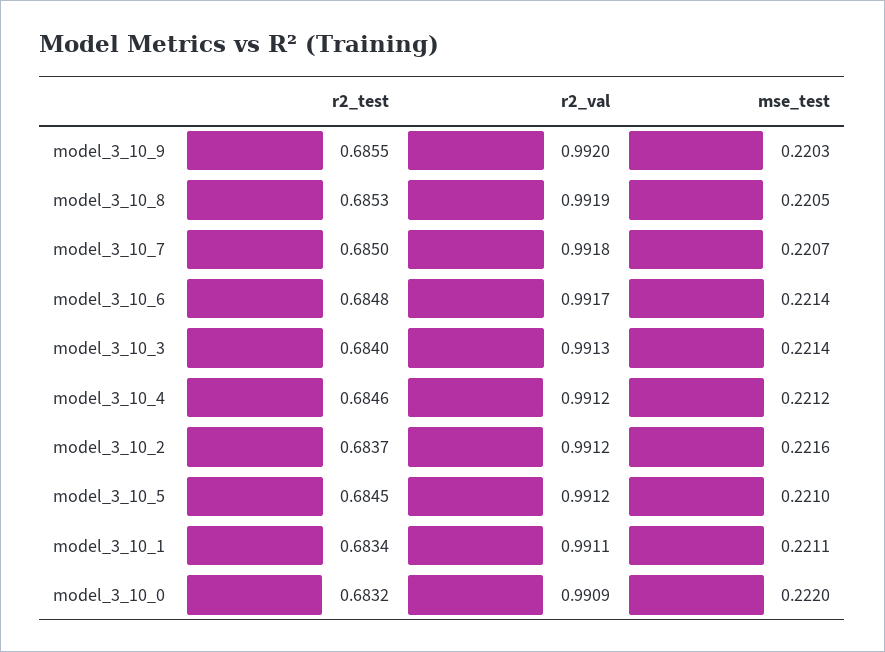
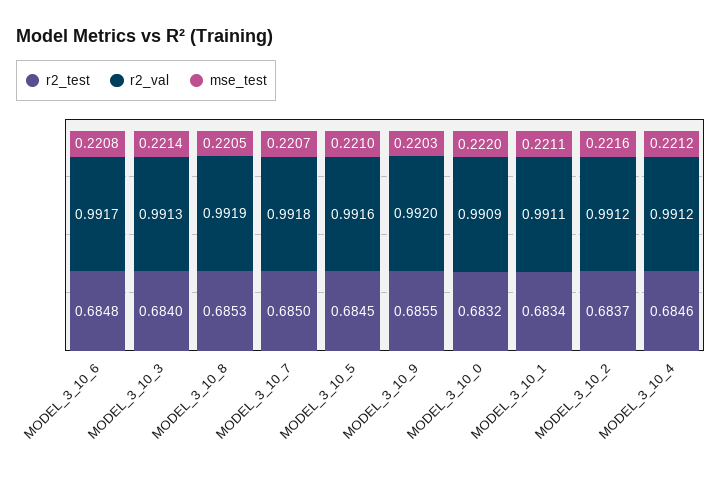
mse_test, model_3_10_6: 0.2214 -> 0.2208
r2_val, model_3_10_5: 0.9912 -> 0.9916

